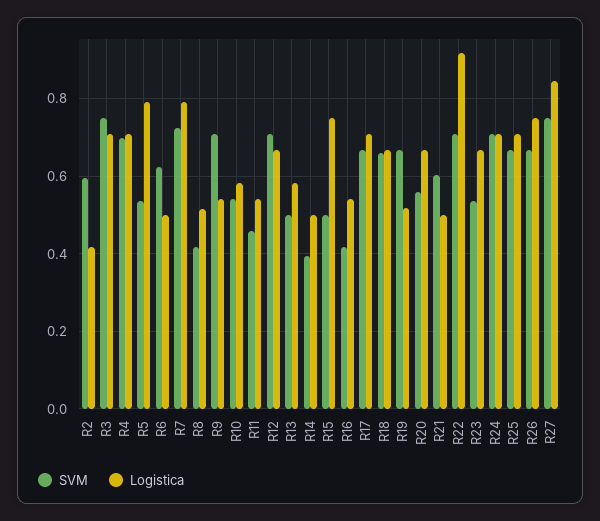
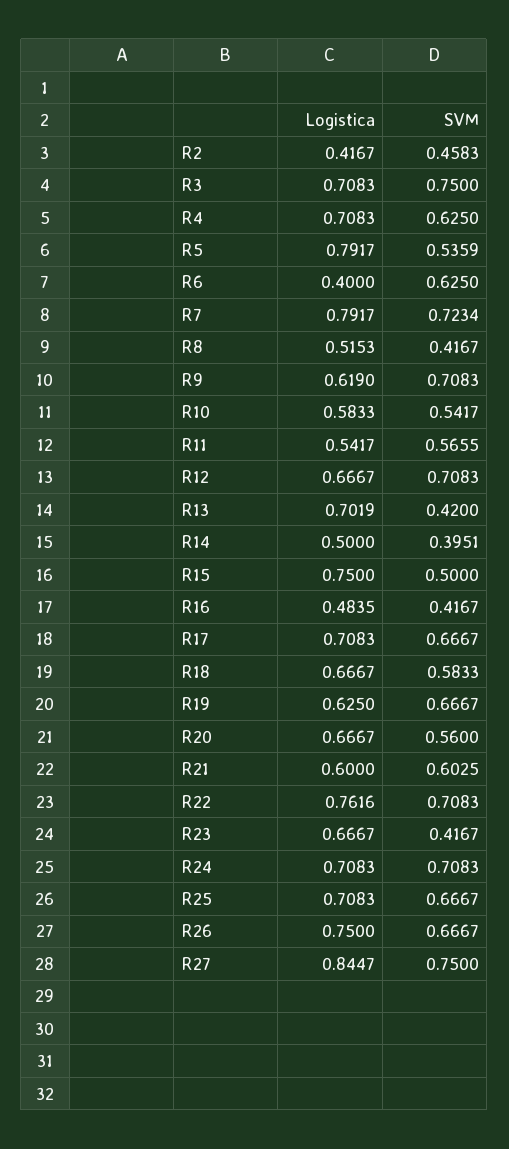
SVM, R2: 0.6 -> 0.4583
SVM, R4: 0.7 -> 0.625
Logistica, R6: 0.5 -> 0.4
Logistica, R9: 0.54 -> 0.619
SVM, R11: 0.46 -> 0.5655
SVM, R13: 0.5 -> 0.42
Logistica, R13: 0.58 -> 0.7019
Logistica, R16: 0.54 -> 0.4835
SVM, R18: 0.66 -> 0.5833
Logistica, R19: 0.52 -> 0.625
Logistica, R21: 0.5 -> 0.6
Logistica, R22: 0.92 -> 0.7616
SVM, R23: 0.54 -> 0.4167

